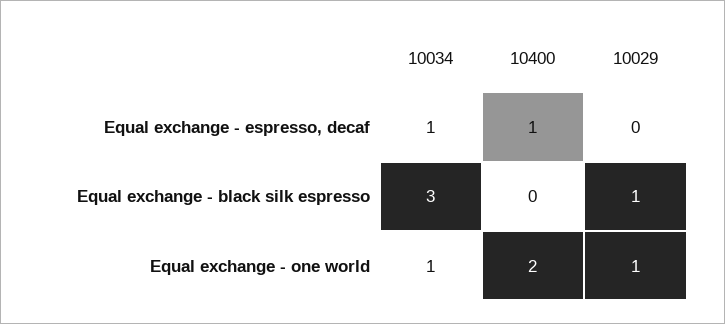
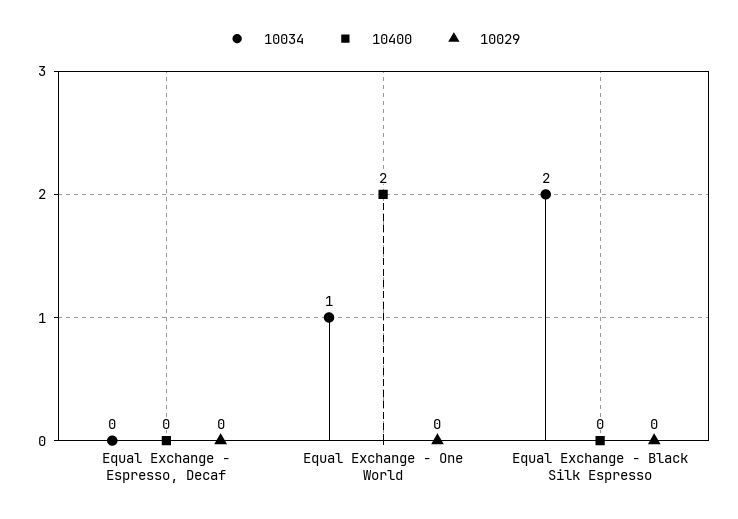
10034, Equal exchange - espresso, decaf: 1 -> 0
10400, Equal exchange - espresso, decaf: 1 -> 0
10034, Equal exchange - black silk espresso: 3 -> 2
10029, Equal exchange - black silk espresso: 1 -> 0
10029, Equal exchange - one world: 1 -> 0

